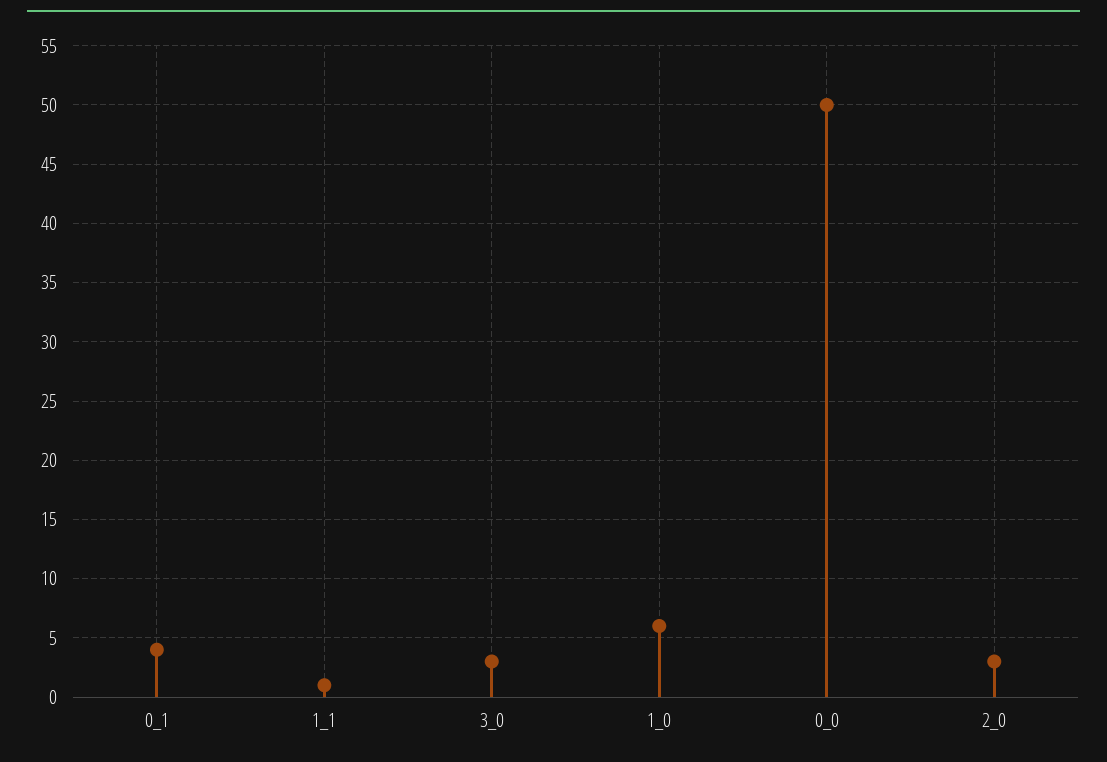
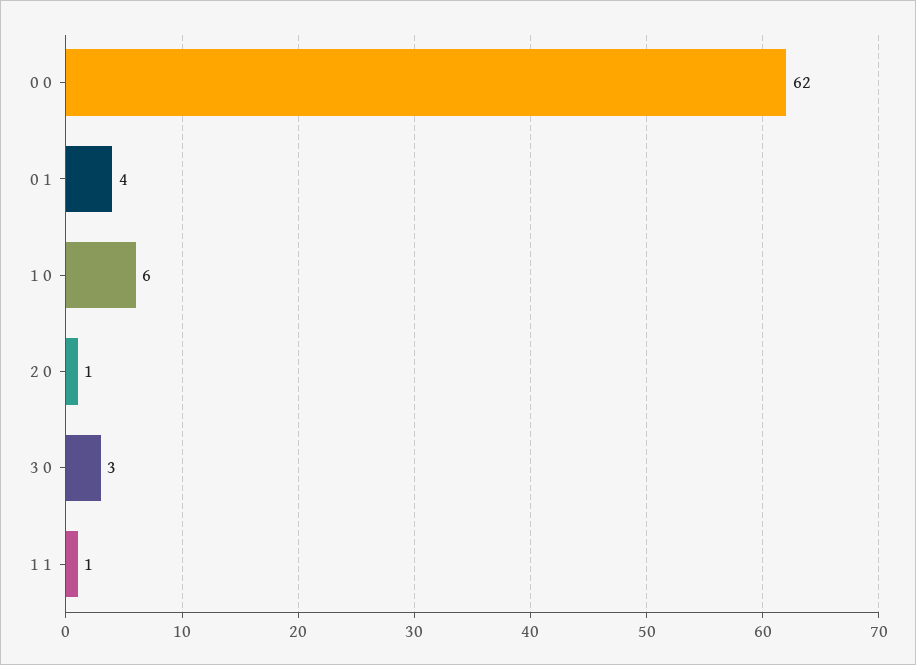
0_0: 50 -> 62
2_0: 3 -> 1

